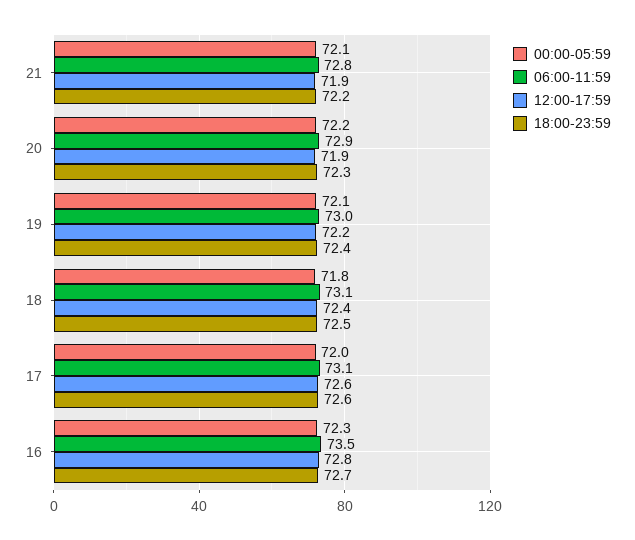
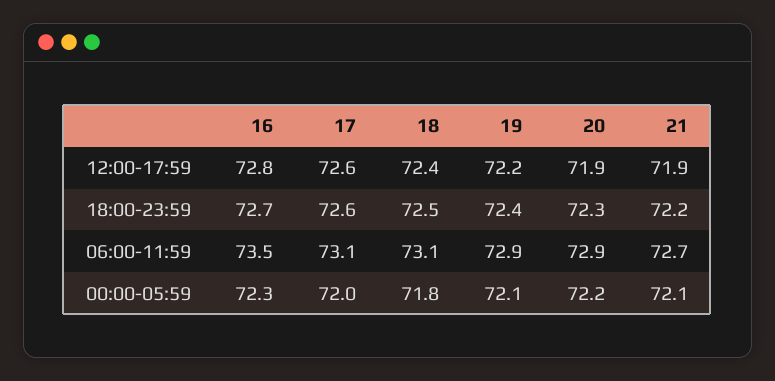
06:00-11:59, 21: 72.8 -> 72.7
06:00-11:59, 19: 73 -> 72.9

